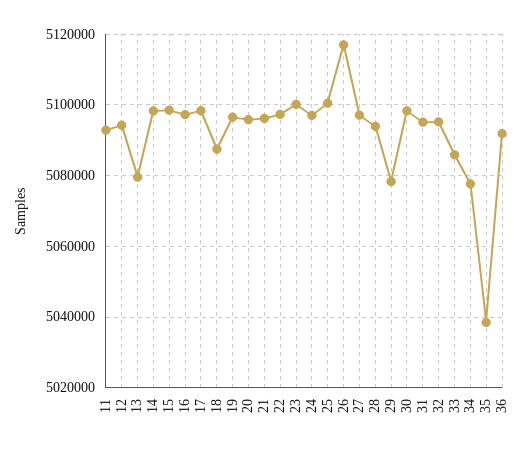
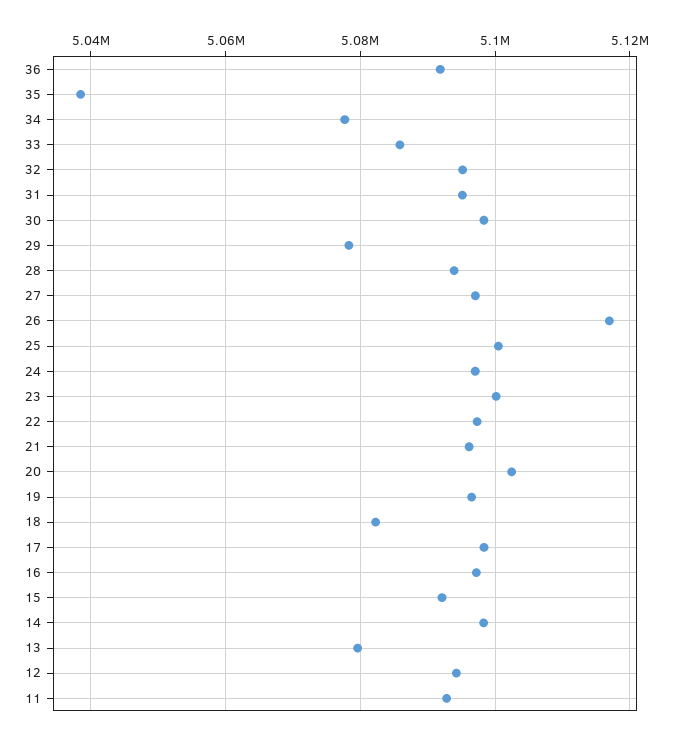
15: 5098000 -> 5092000
18: 5088000 -> 5082000
20: 5096000 -> 5102000

